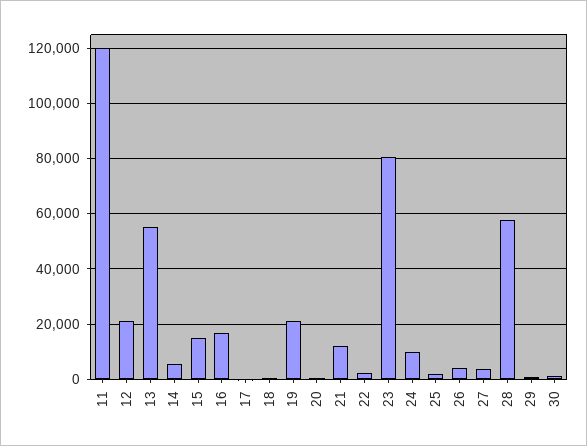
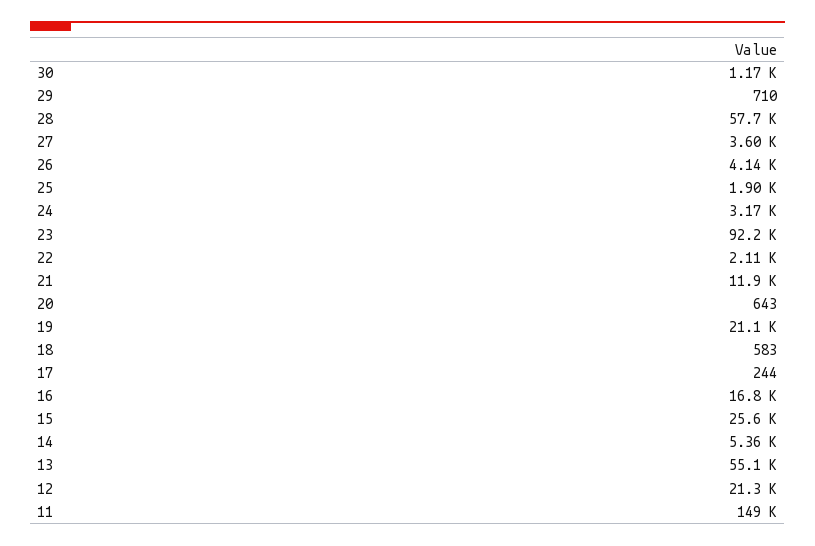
11: 120000 -> 149000
15: 15000 -> 25600
23: 80000 -> 92200
24: 10000 -> 3170

